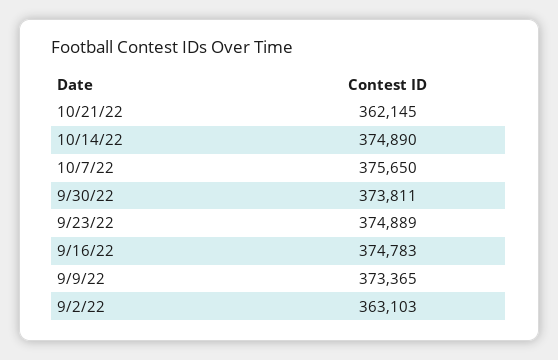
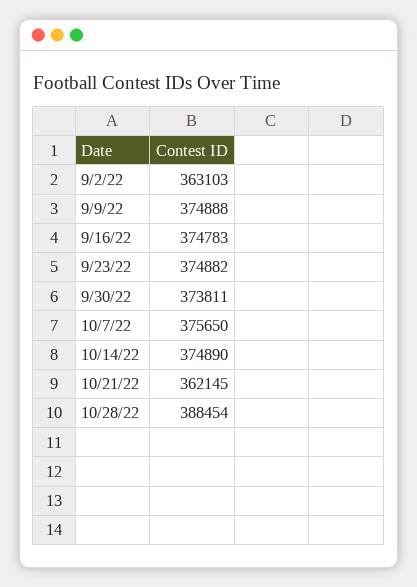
9/23/22: 374889 -> 374882
9/9/22: 373365 -> 374888
10/28/22: none -> 388454

